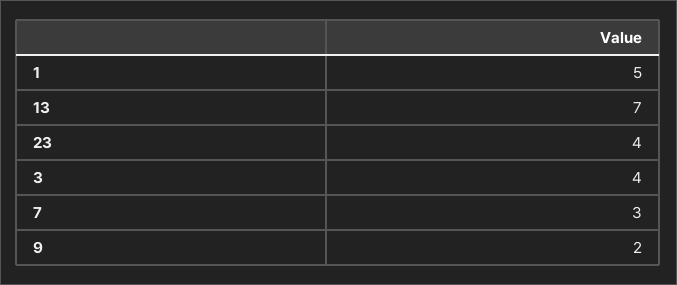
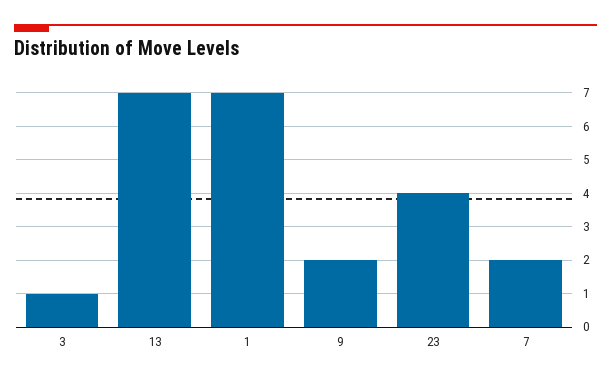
1: 5 -> 7
3: 4 -> 1
7: 3 -> 2

